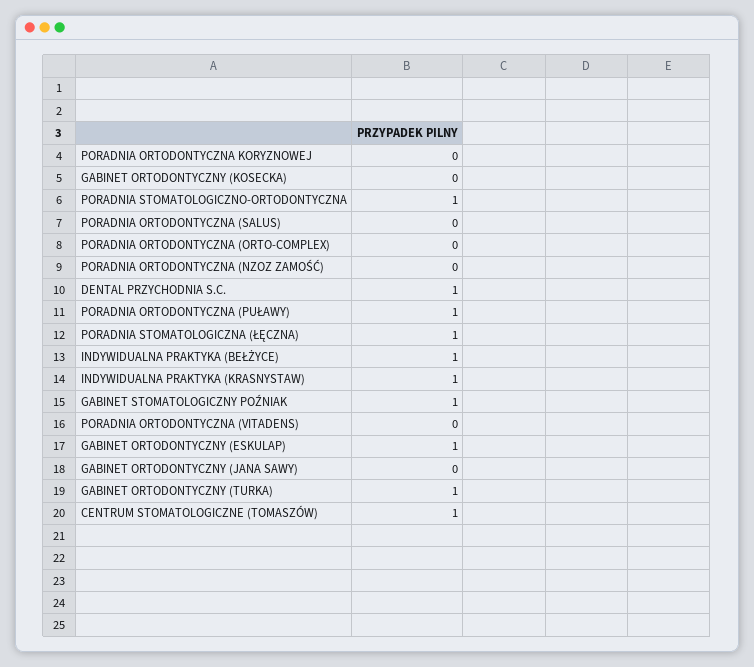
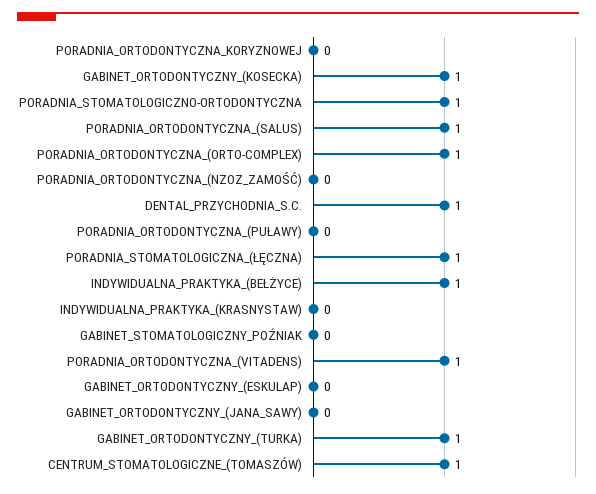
GABINET ORTODONTYCZNY (KOSECKA): 0 -> 1
PORADNIA ORTODONTYCZNA (SALUS): 0 -> 1
PORADNIA ORTODONTYCZNA (ORTO-COMPLEX): 0 -> 1
PORADNIA ORTODONTYCZNA (PUŁAWY): 1 -> 0
INDYWIDUALNA PRAKTYKA (KRASNYSTAW): 1 -> 0
GABINET STOMATOLOGICZNY POŹNIAK: 1 -> 0
PORADNIA ORTODONTYCZNA (VITADENS): 0 -> 1
GABINET ORTODONTYCZNY (ESKULAP): 1 -> 0

